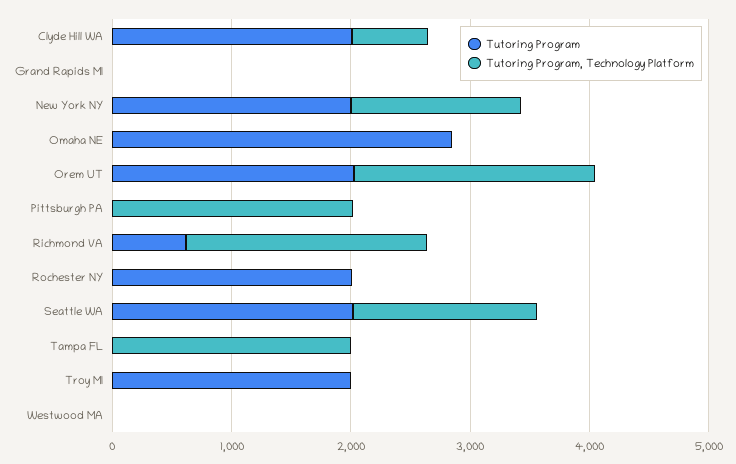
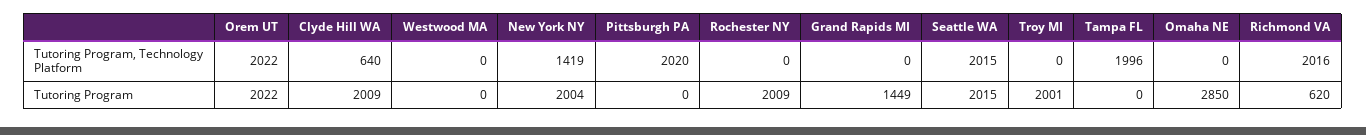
Tutoring Program, Grand Rapids MI: 0 -> 1449
Tutoring Program, Technology Platform, Seattle WA: 1600 -> 2015

